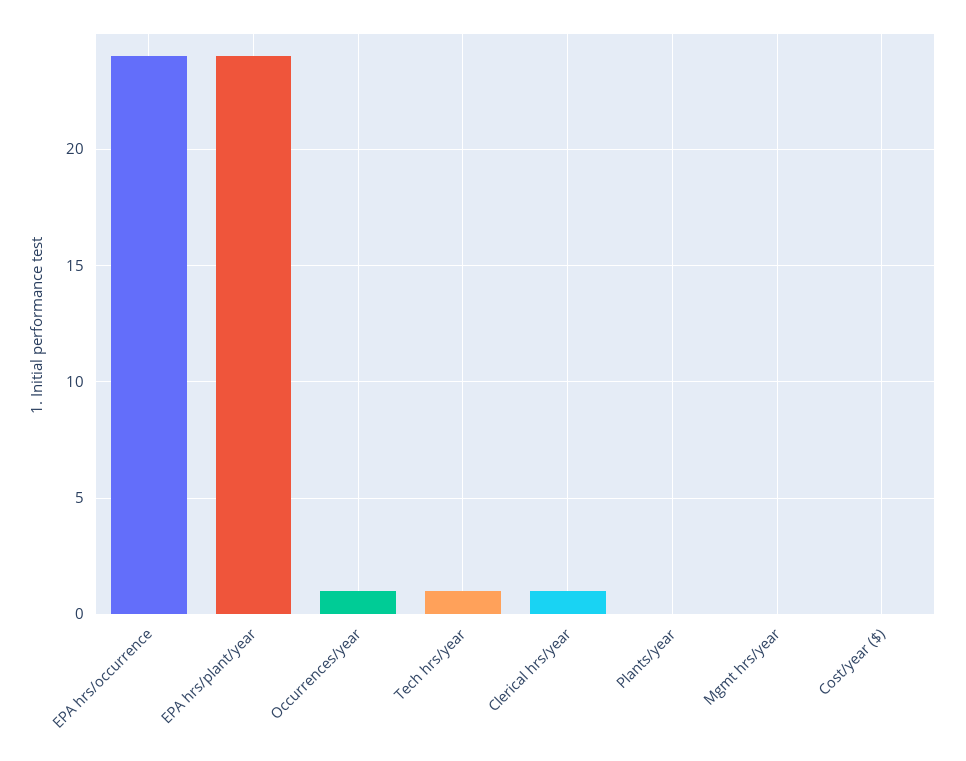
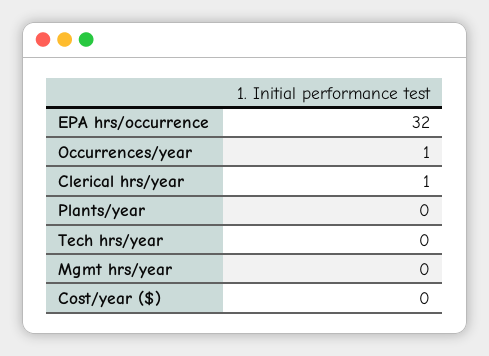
EPA hrs/occurrence: 24 -> 32
EPA hrs/plant/year: 24 -> none
Tech hrs/year: 1 -> 0

